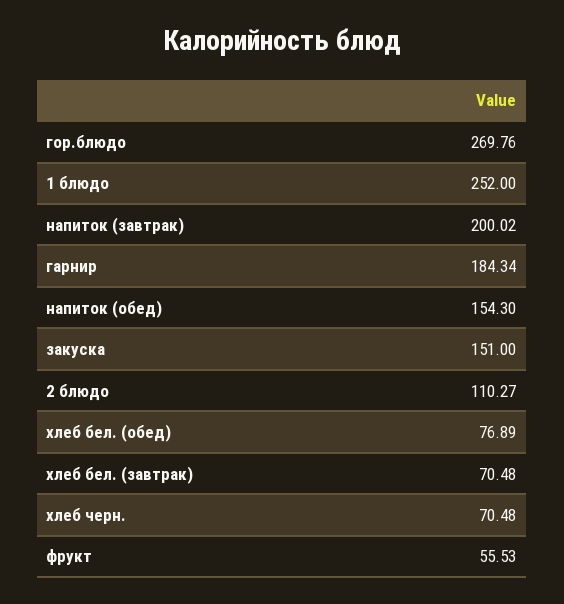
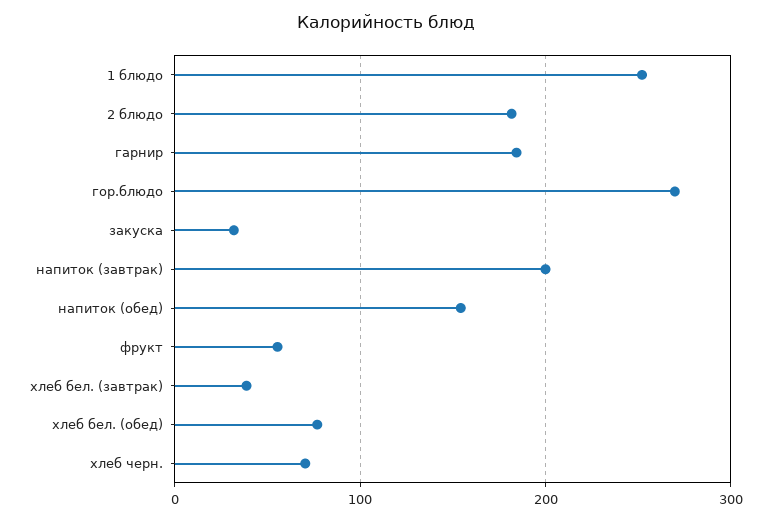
закуска: 151 -> 30
2 блюдо: 110.27 -> 180
хлеб бел. (завтрак): 70.48 -> 40

